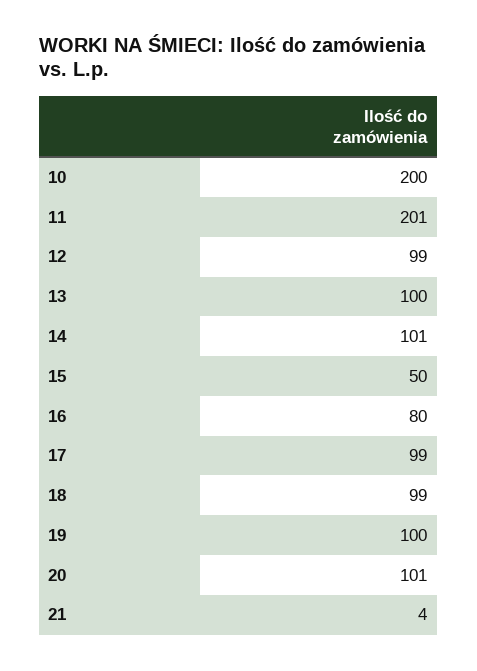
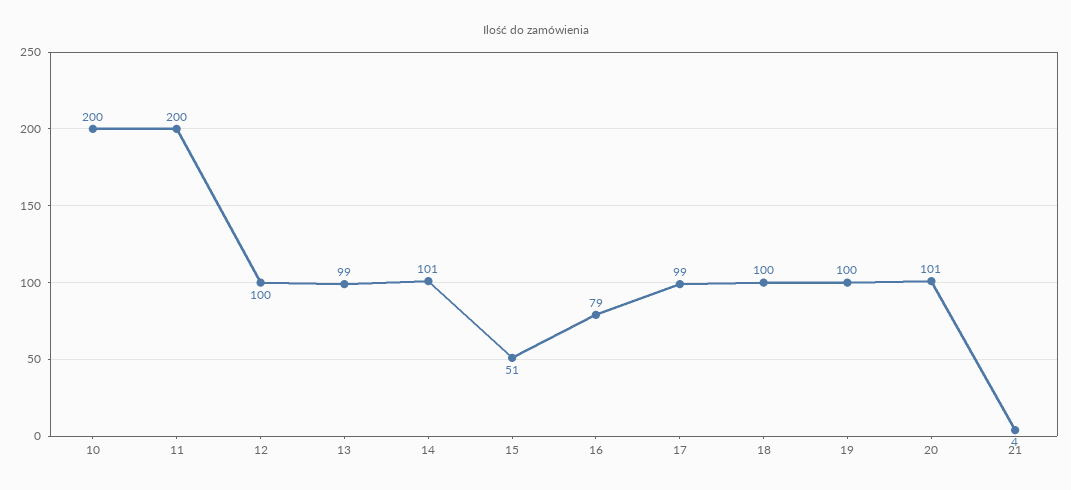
11: 201 -> 200
12: 99 -> 100
13: 100 -> 99
15: 50 -> 51
16: 80 -> 79
18: 99 -> 100

